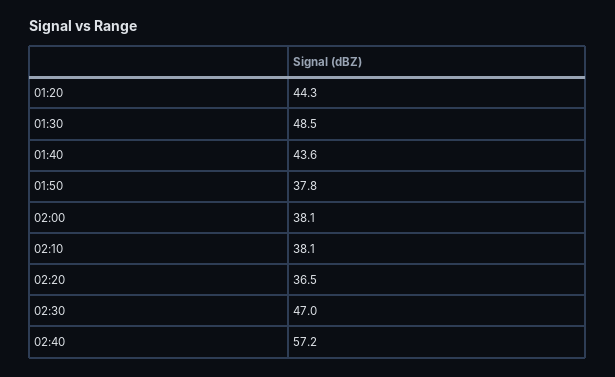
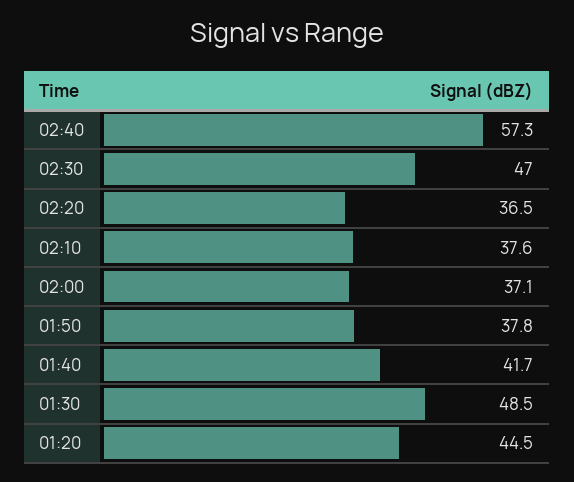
01:20: 44.3 -> 44.5
01:40: 43.6 -> 41.7
02:00: 38.1 -> 37.1
02:10: 38.1 -> 37.6
02:40: 57.2 -> 57.3

